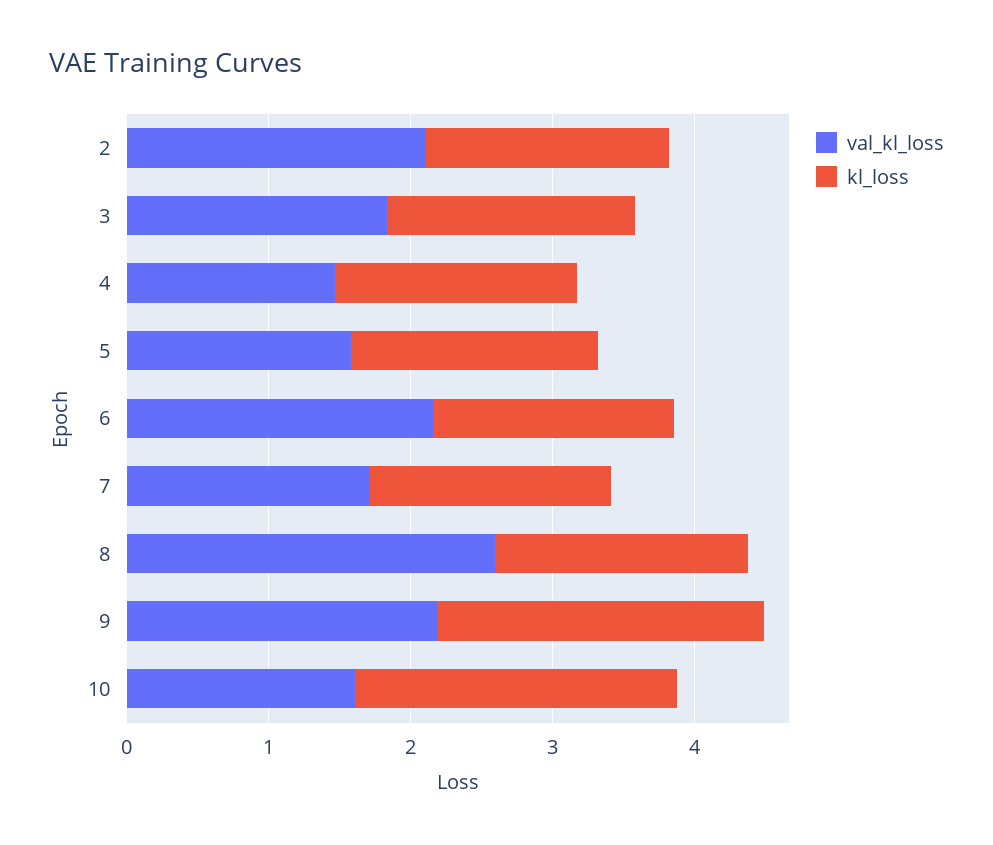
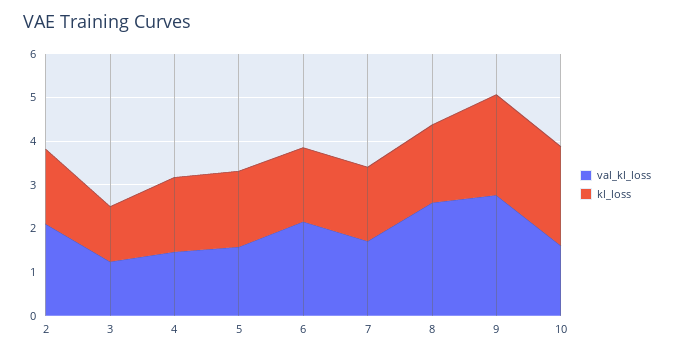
val_kl_loss, 3: 1.8 -> 1.2
kl_loss, 3: 1.8 -> 1.2
val_kl_loss, 9: 2.2 -> 2.8

